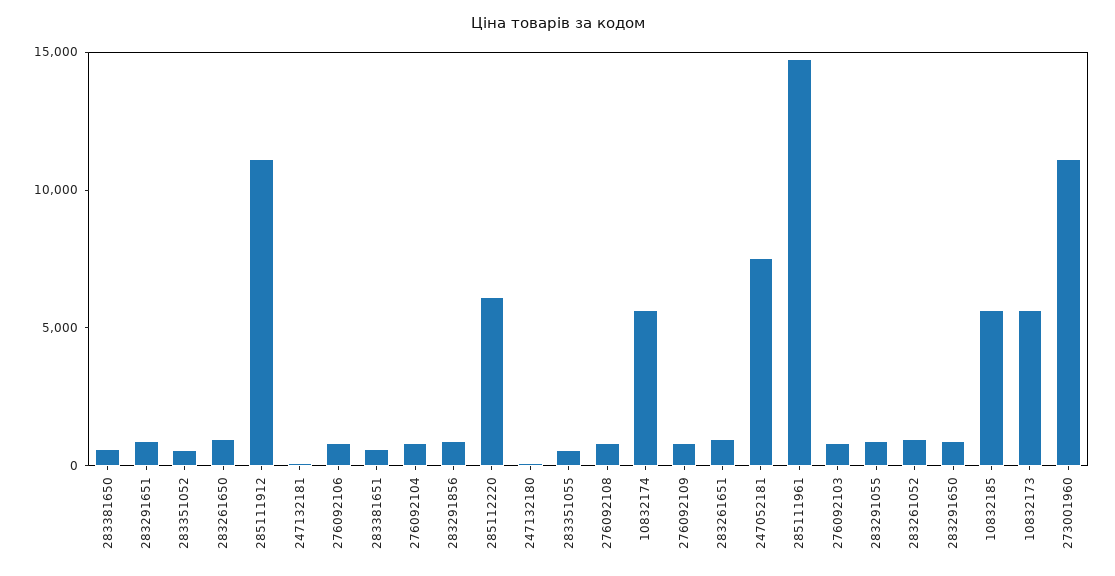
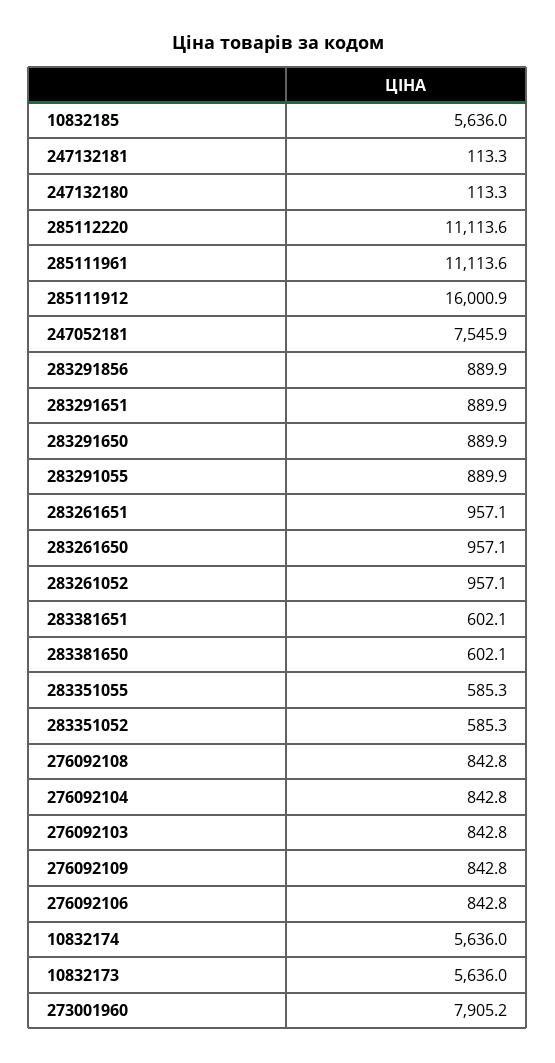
285111912: 11000 -> 16000.9
285112220: 6000 -> 11113.6
285111961: 15000 -> 11113.6
273001960: 11000 -> 7905.2

